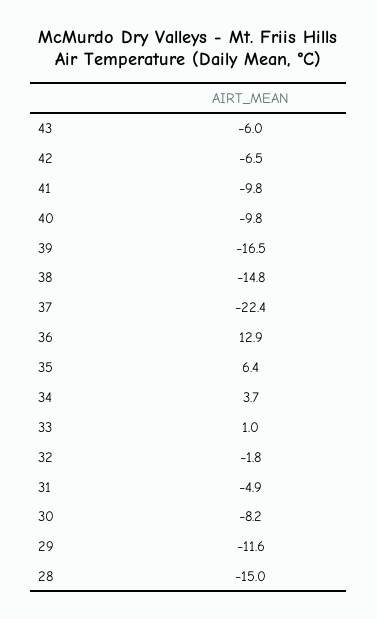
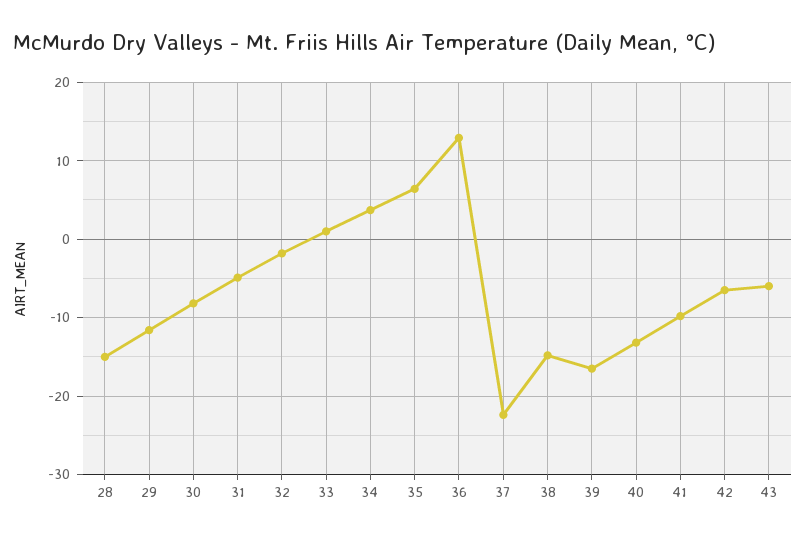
40: -9.8 -> -13

